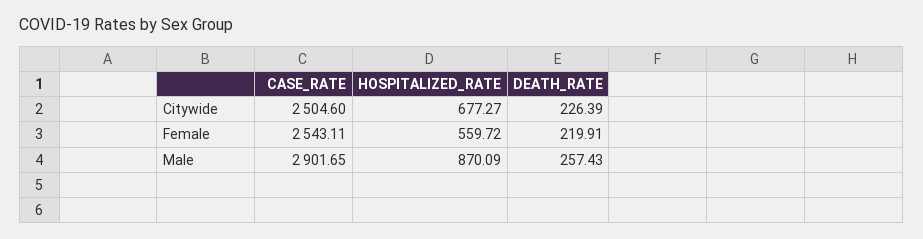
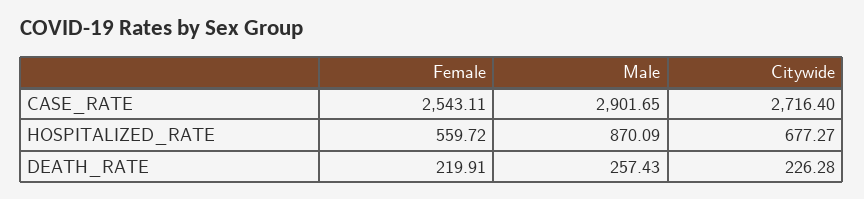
CASE_RATE, Citywide: 2504.6 -> 2716.4
DEATH_RATE, Citywide: 226.39 -> 226.28

